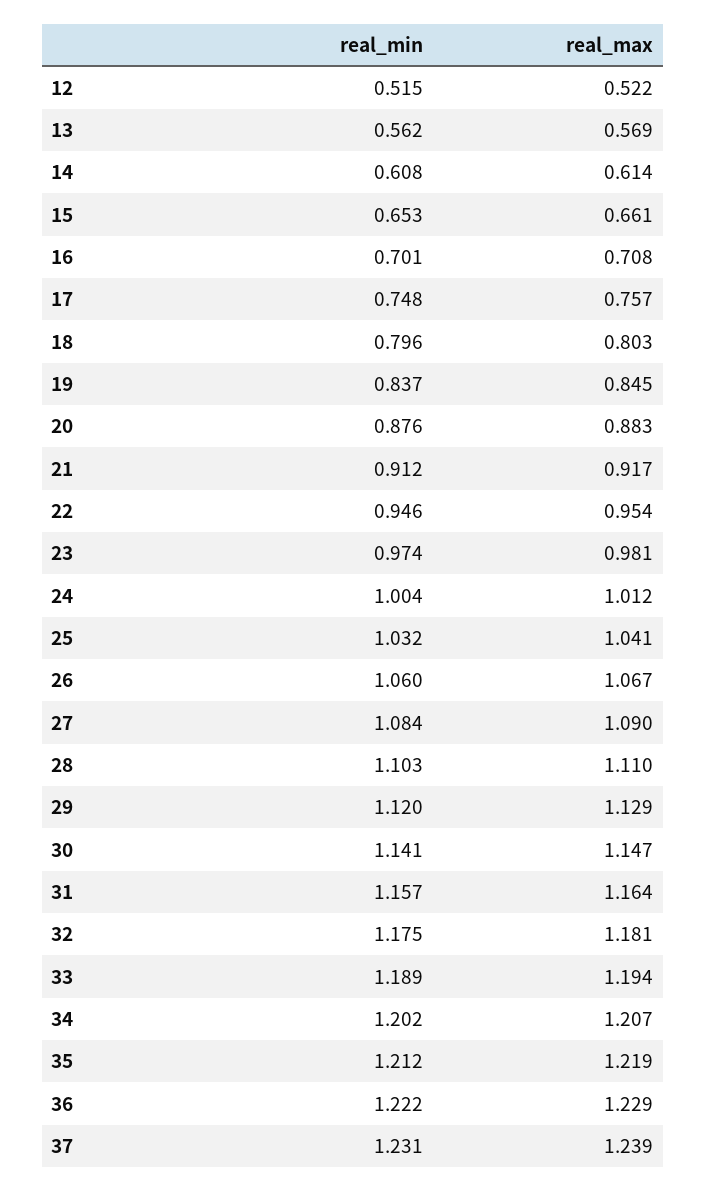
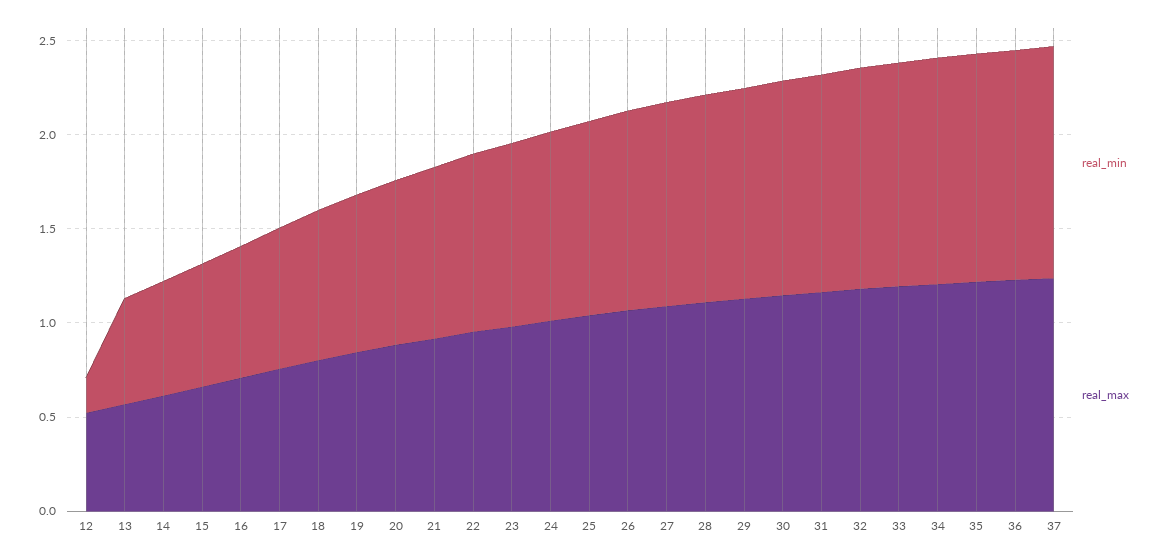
real_min, 12: 0.515 -> 0.2

